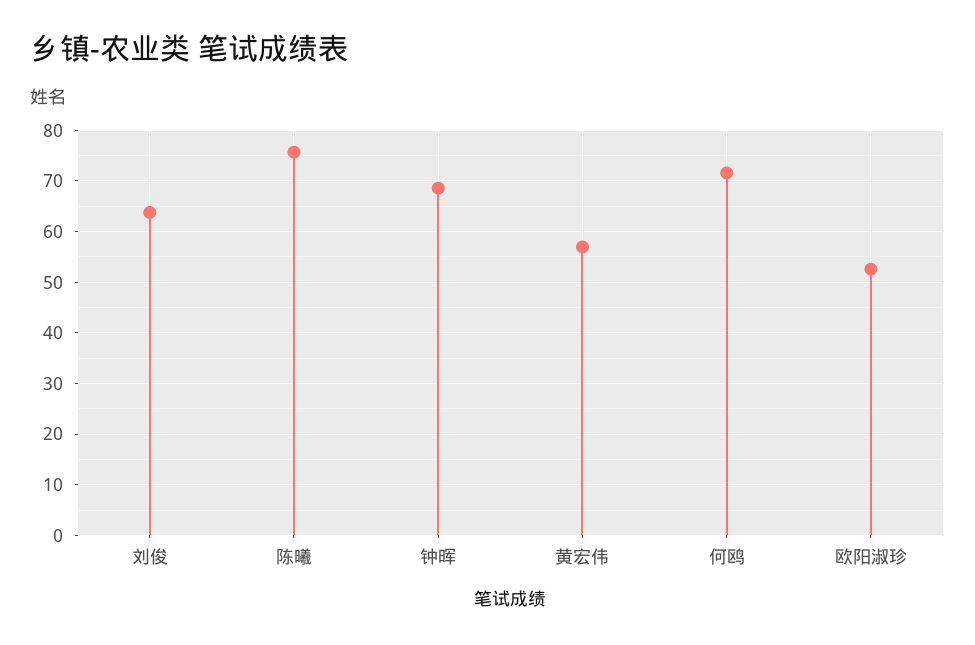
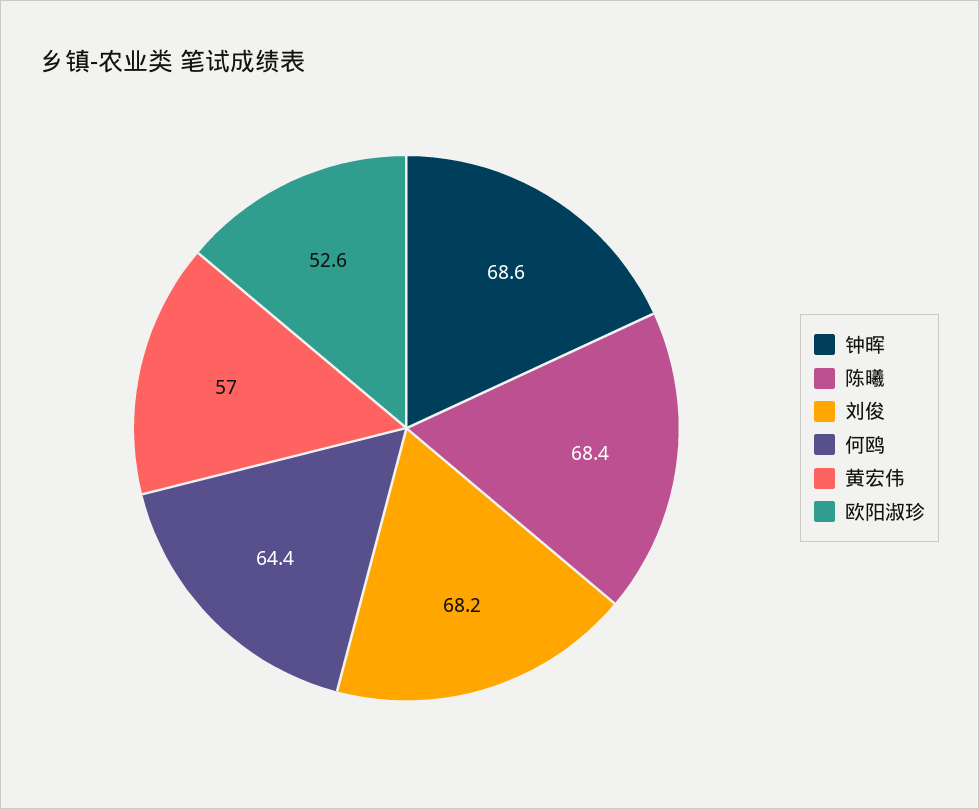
刘俊: 64 -> 68.2
陈曦: 76 -> 68.4
何鸥: 72 -> 64.4

